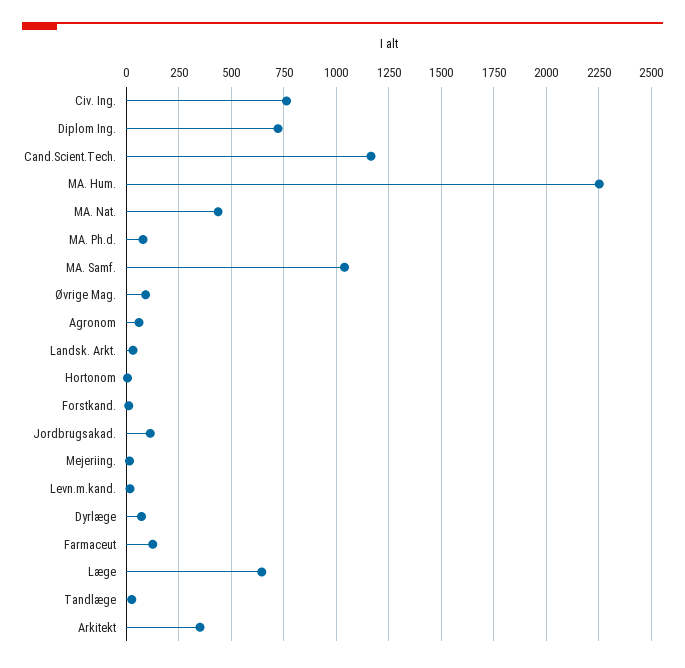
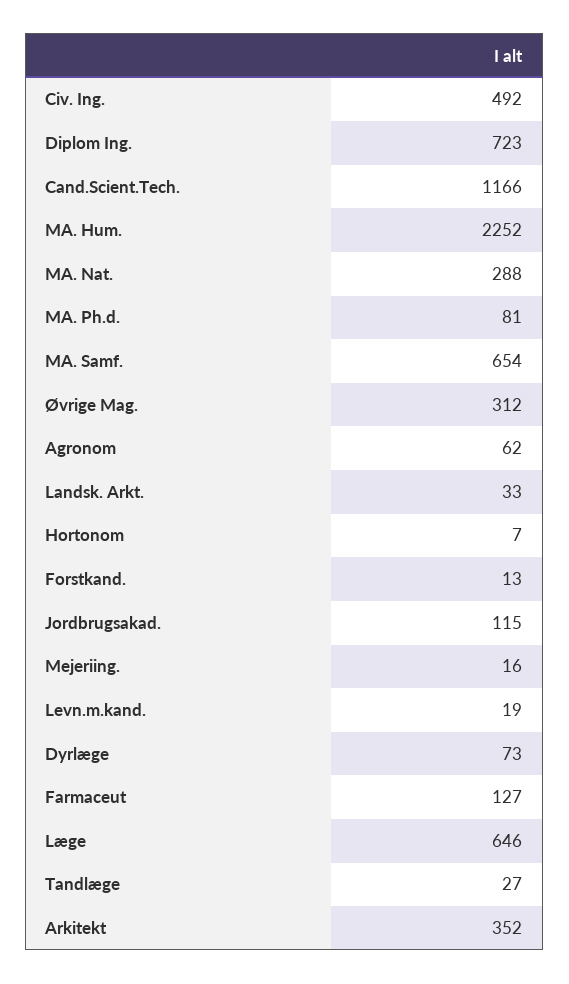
Civ. Ing.: 750 -> 492
MA. Nat.: 450 -> 288
MA. Samf.: 1050 -> 654
Øvrige Mag.: 100 -> 312

